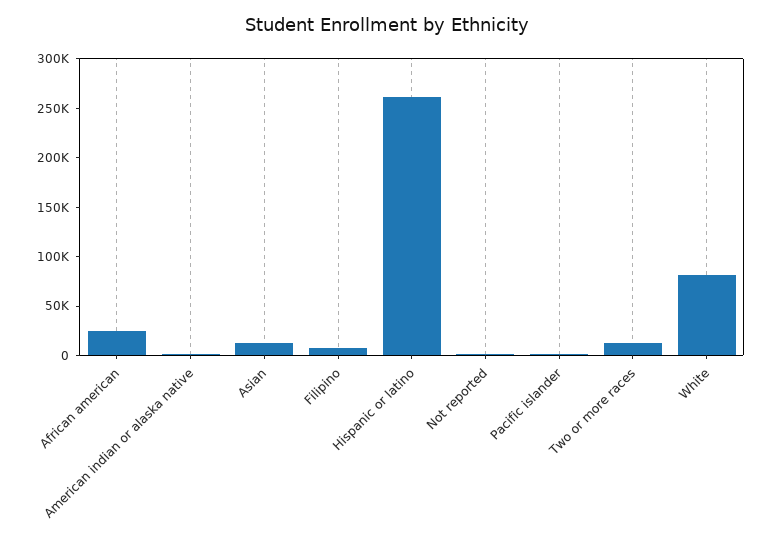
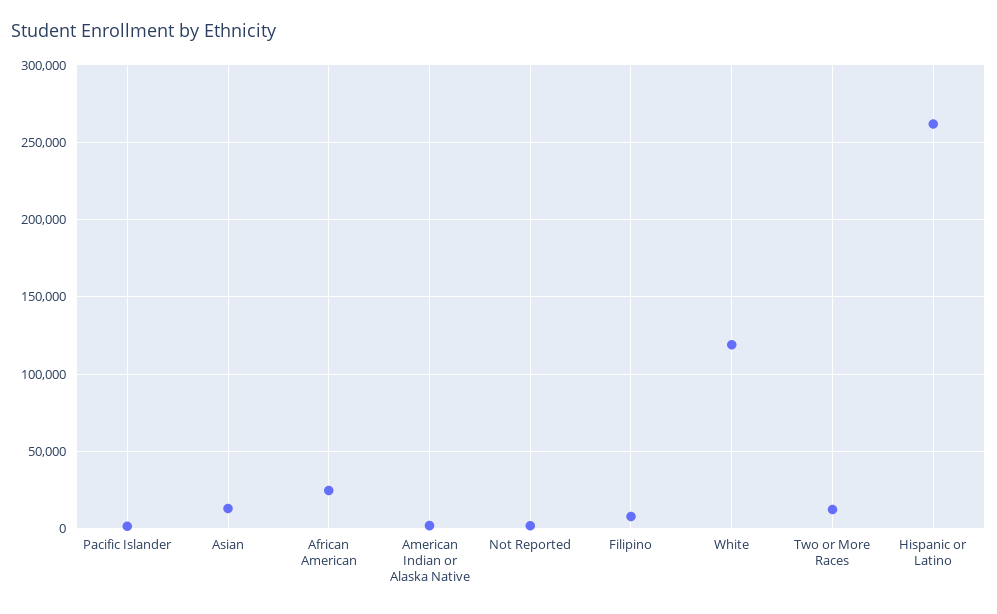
White: 80000 -> 120000

